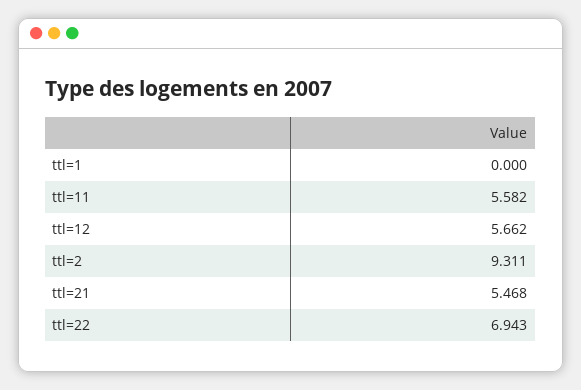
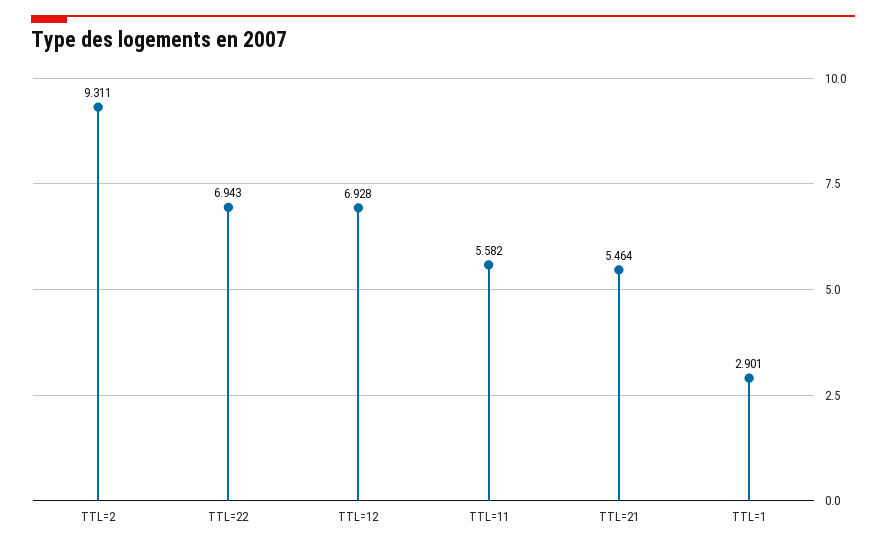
ttl=1: 0 -> 2.901
ttl=12: 5.662 -> 6.928
ttl=21: 5.468 -> 5.464

